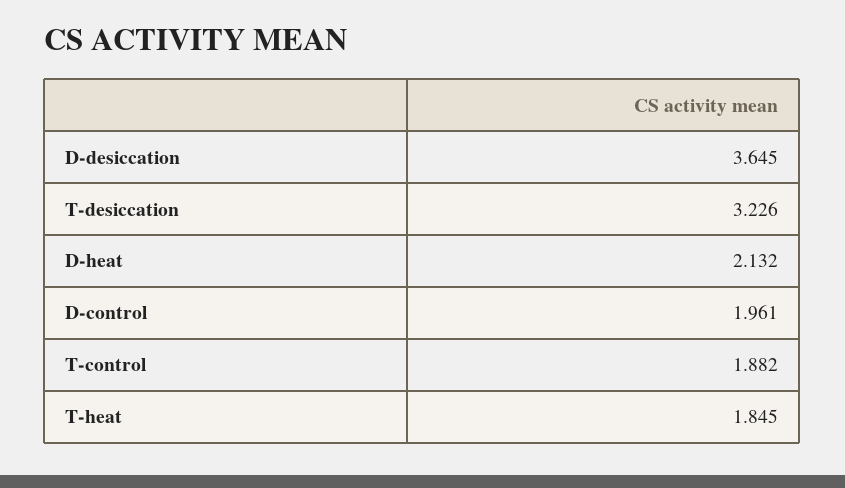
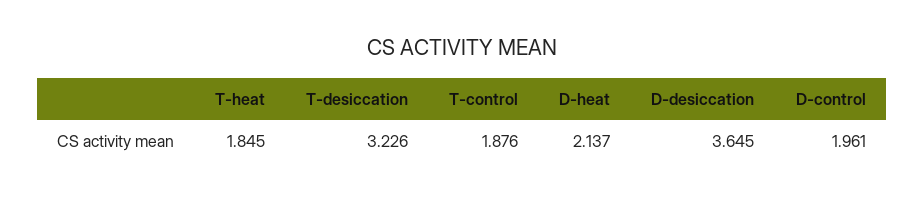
D-heat: 2.132 -> 2.137
T-control: 1.882 -> 1.876

